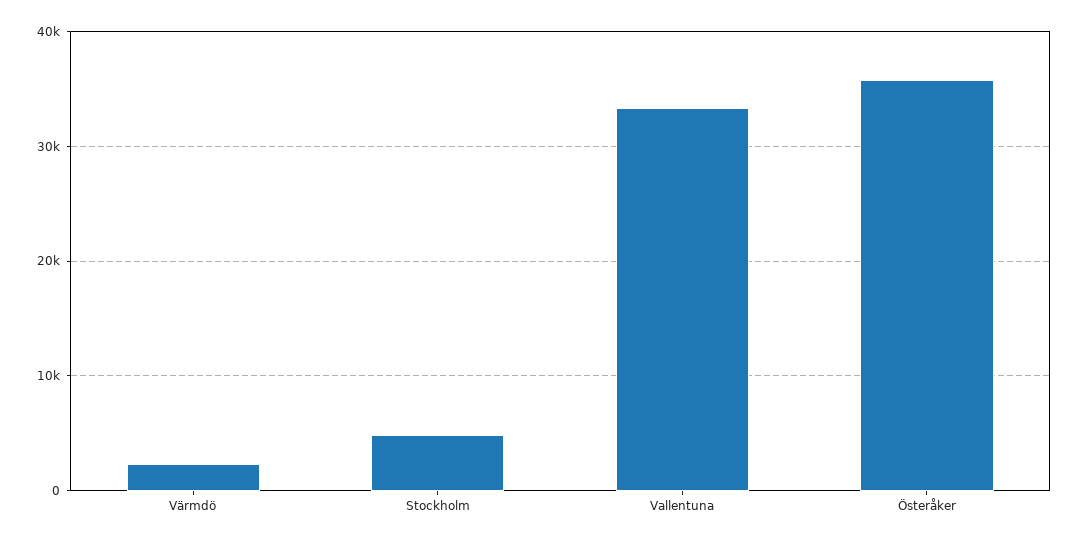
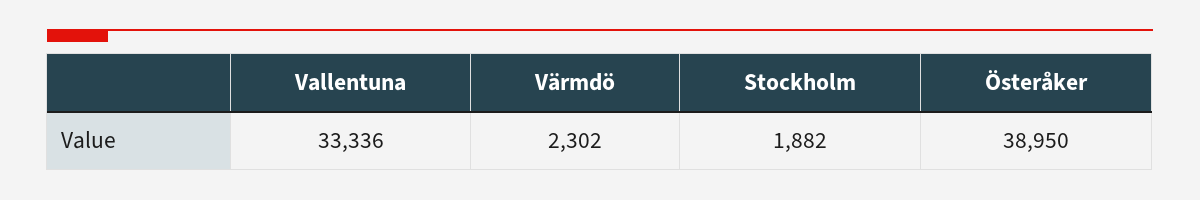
Stockholm: 5000 -> 1882
Österåker: 36000 -> 38950

